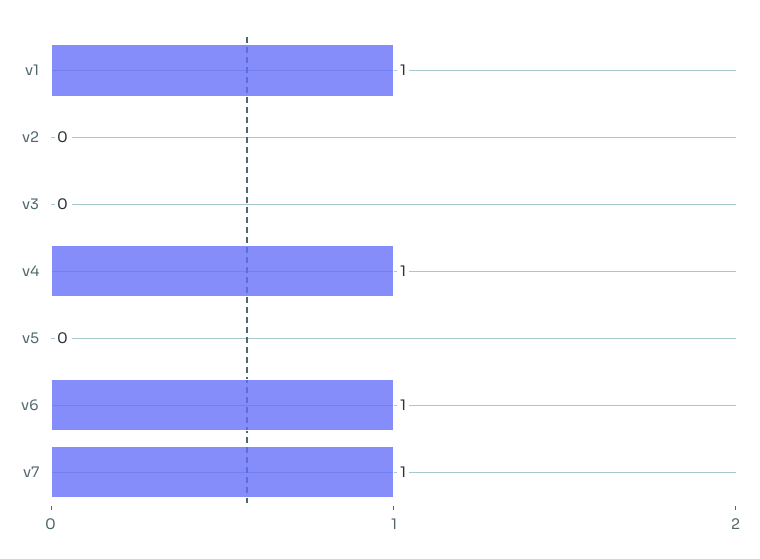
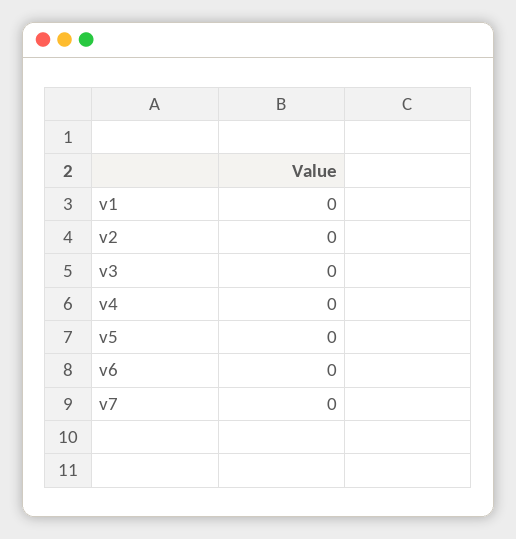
v1: 1 -> 0
v4: 1 -> 0
v6: 1 -> 0
v7: 1 -> 0

